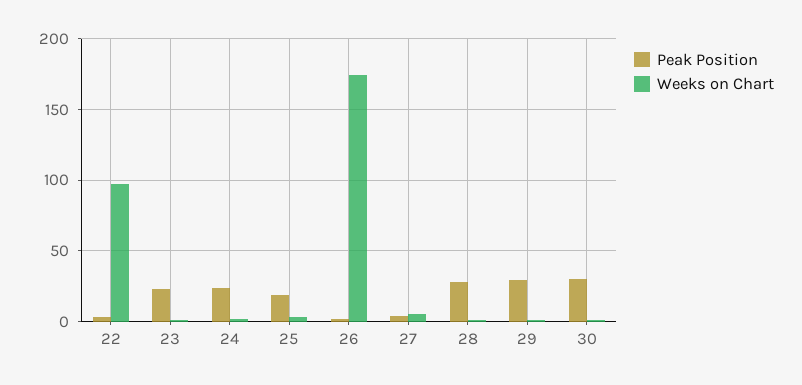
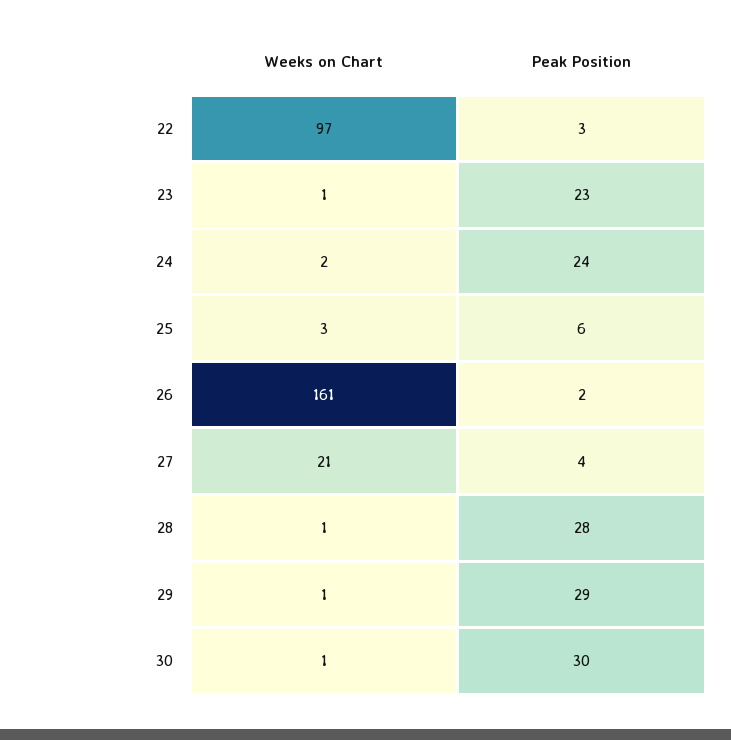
Peak Position, 25: 20 -> 6
Weeks on Chart, 26: 175 -> 161
Weeks on Chart, 27: 5 -> 21

